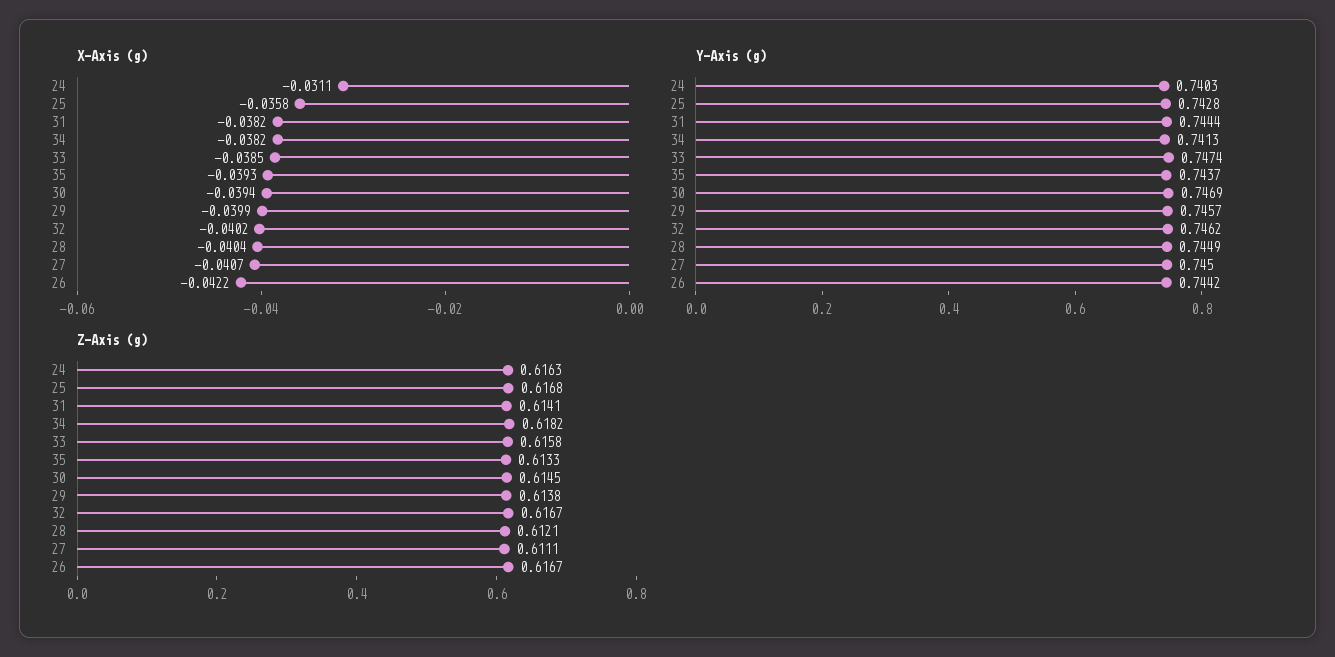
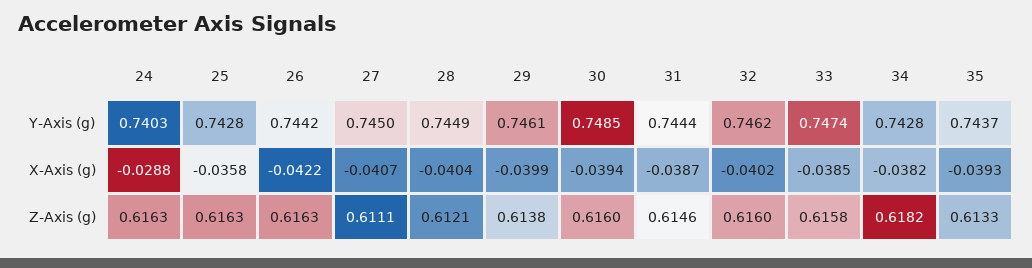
X-Axis (g), 24: -0.0311 -> -0.0288
X-Axis (g), 31: -0.0382 -> -0.0387
Y-Axis (g), 34: 0.7413 -> 0.7428
Y-Axis (g), 30: 0.7469 -> 0.7485
Y-Axis (g), 29: 0.7457 -> 0.7461
Z-Axis (g), 25: 0.6168 -> 0.6163
Z-Axis (g), 31: 0.6141 -> 0.6146
Z-Axis (g), 30: 0.6145 -> 0.616
Z-Axis (g), 32: 0.6167 -> 0.616
Z-Axis (g), 26: 0.6167 -> 0.6163

